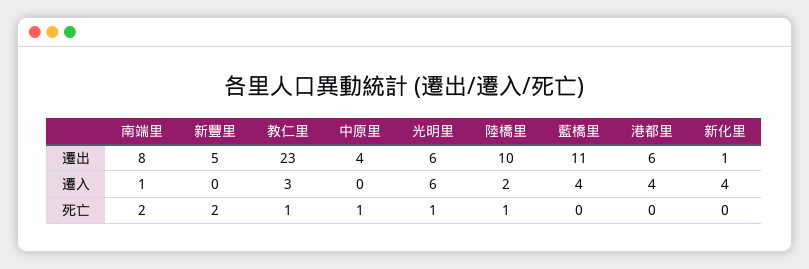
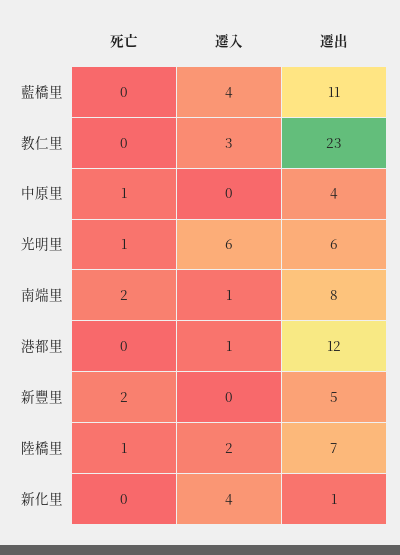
陸橋里, 遷出: 10 -> 7
港都里, 遷出: 6 -> 12
港都里, 遷入: 4 -> 1
教仁里, 死亡: 1 -> 0

